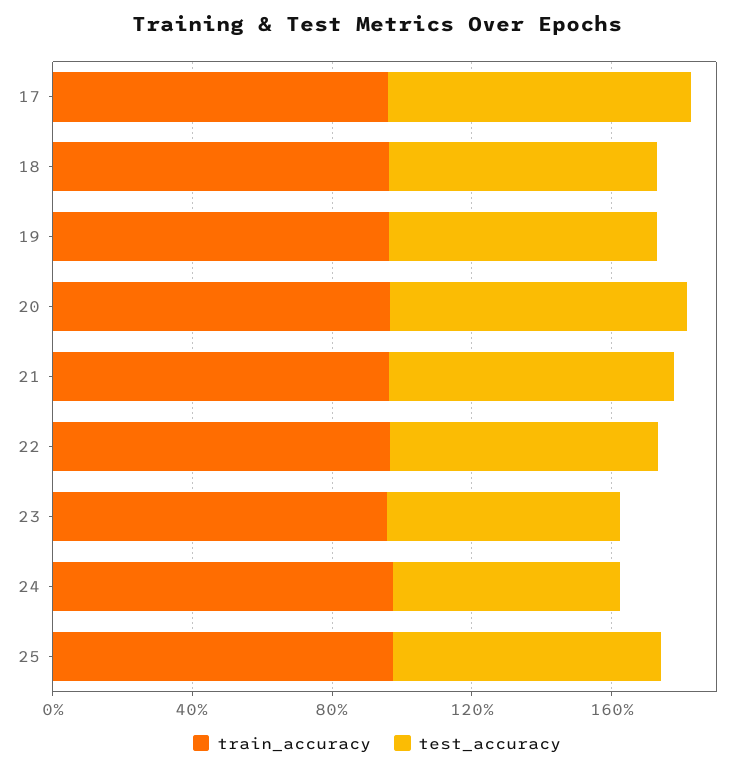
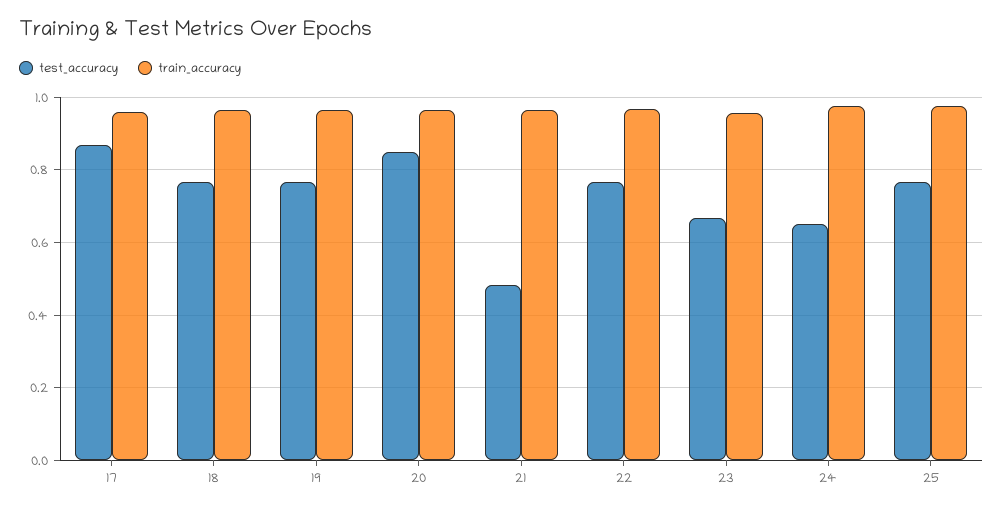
test_accuracy, 21: 0.8 -> 0.48

